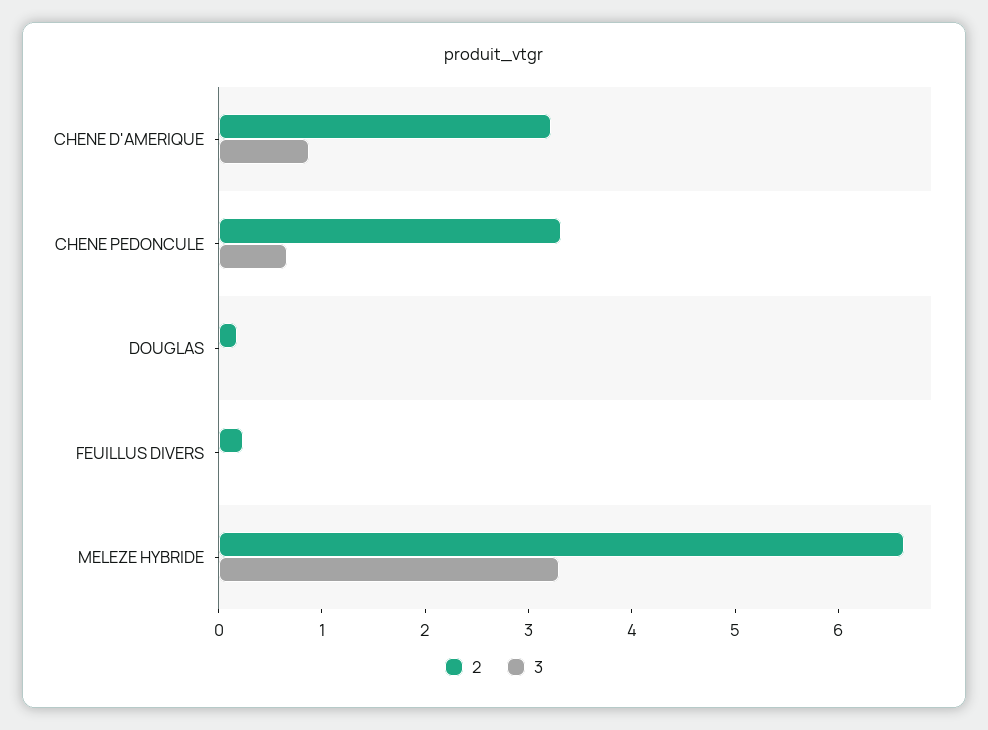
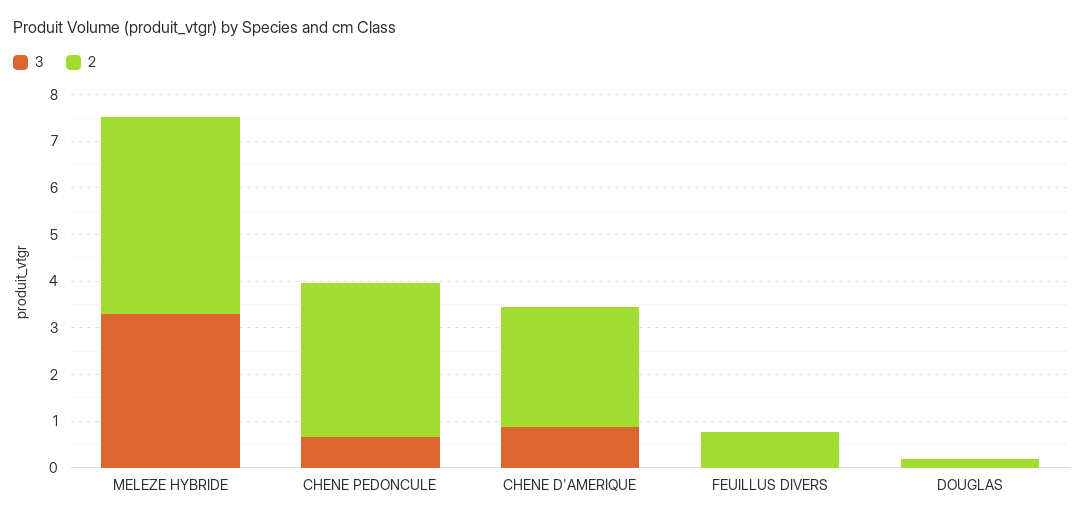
2, CHENE D'AMERIQUE: 3.2 -> 2.6
2, FEUILLUS DIVERS: 0.2 -> 0.8
2, MELEZE HYBRIDE: 6.6 -> 4.2

